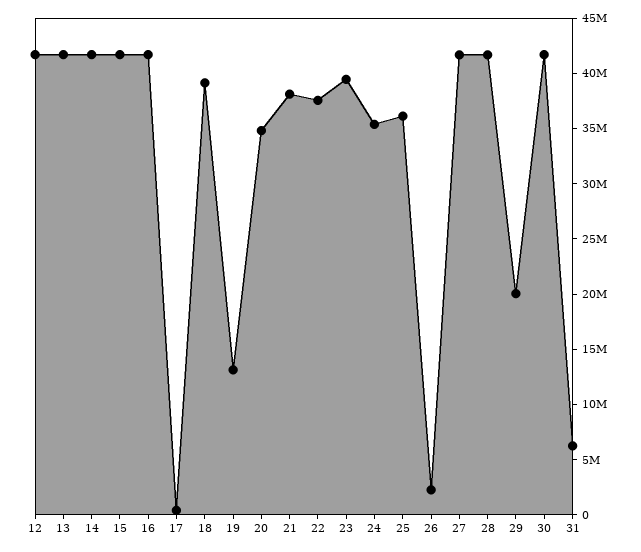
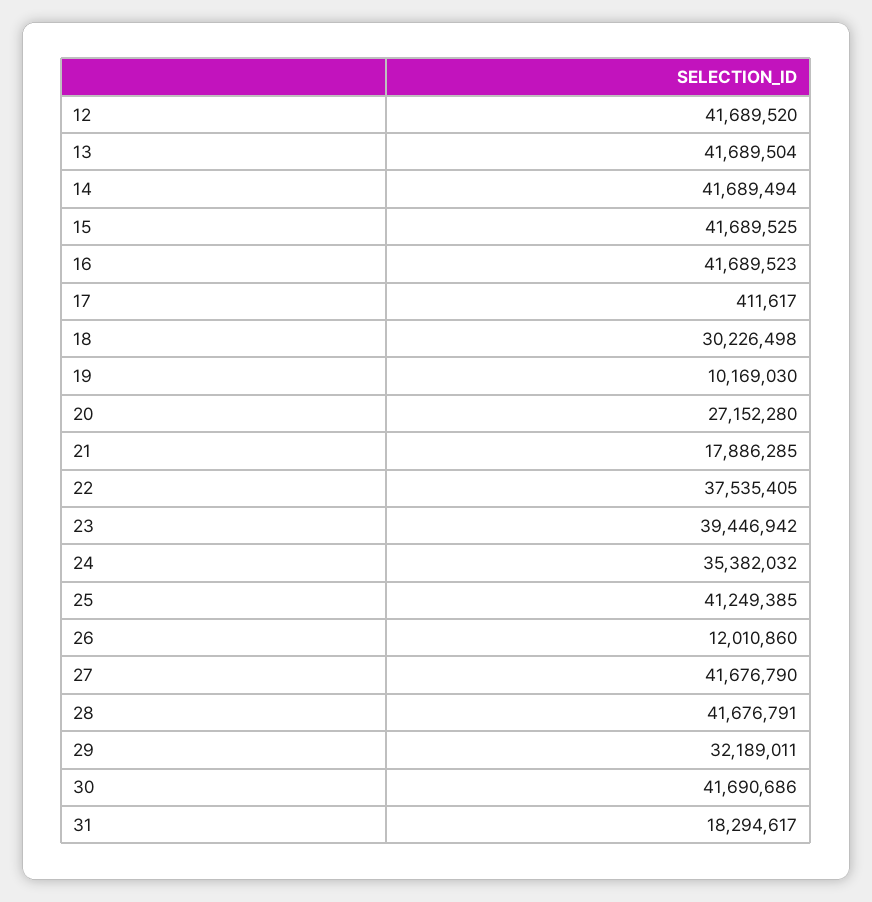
18: 39000000 -> 30226498
19: 13000000 -> 10169030
20: 35000000 -> 27152280
21: 38000000 -> 17886285
25: 36000000 -> 41249385
26: 2000000 -> 12010860
29: 20000000 -> 32189011
31: 6000000 -> 18294617

